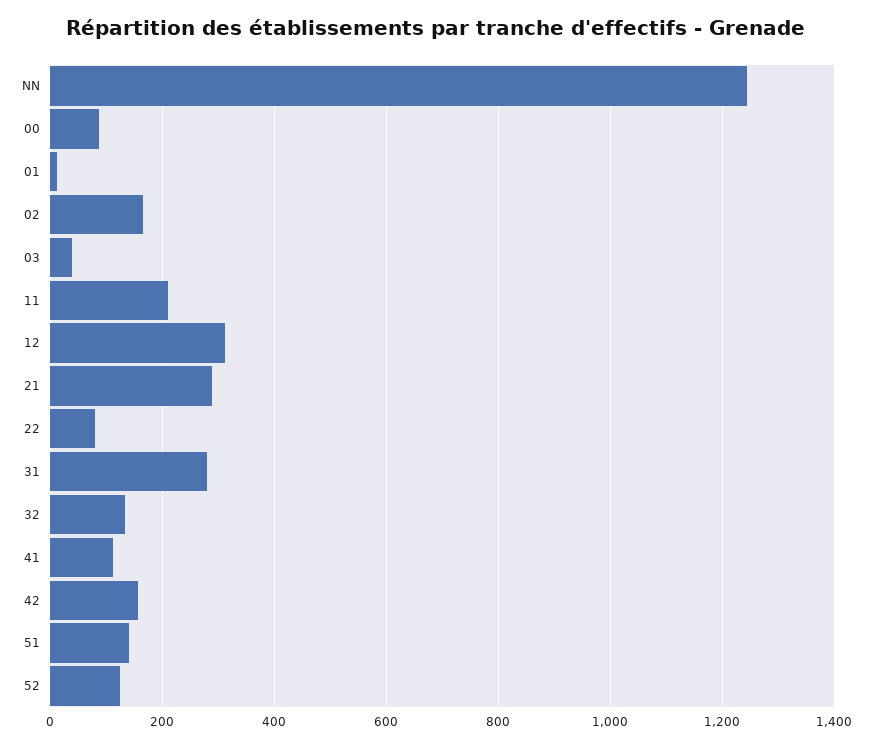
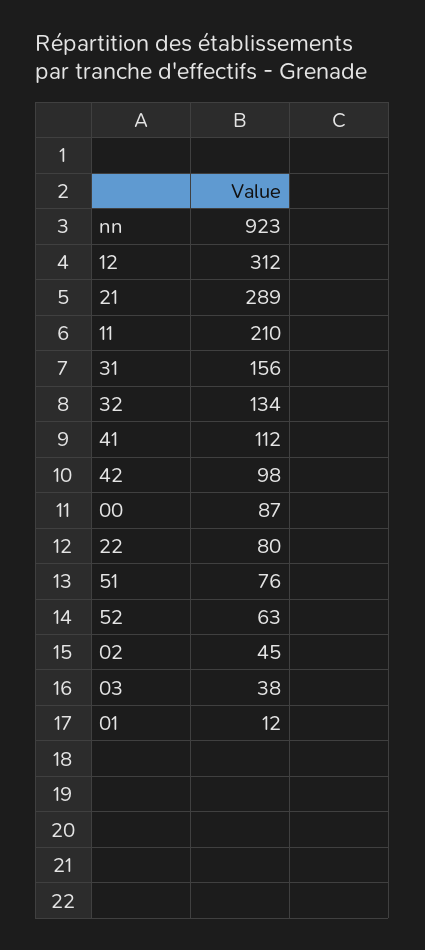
NN: 1240 -> 923
02: 160 -> 45
31: 280 -> 156
42: 160 -> 98
51: 140 -> 76
52: 120 -> 63

